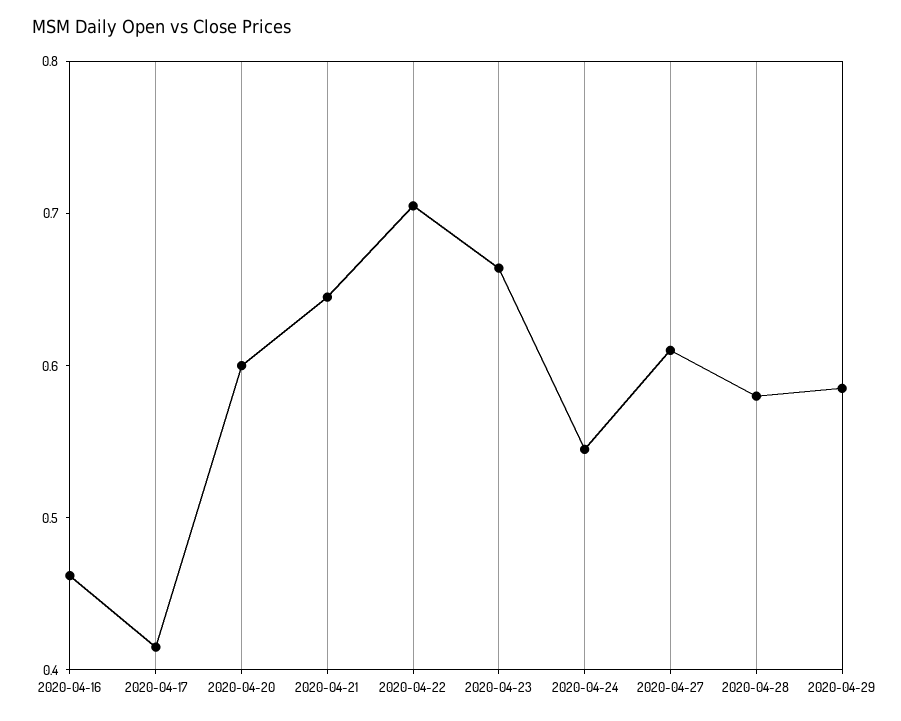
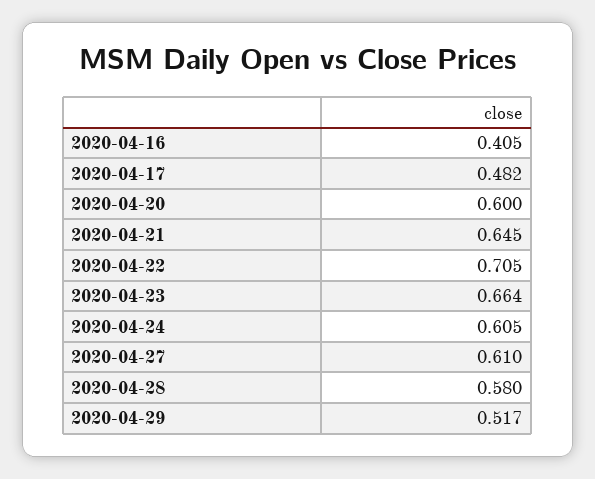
2020-04-16: 0.46 -> 0.405
2020-04-17: 0.42 -> 0.482
2020-04-24: 0.54 -> 0.605
2020-04-29: 0.58 -> 0.517

